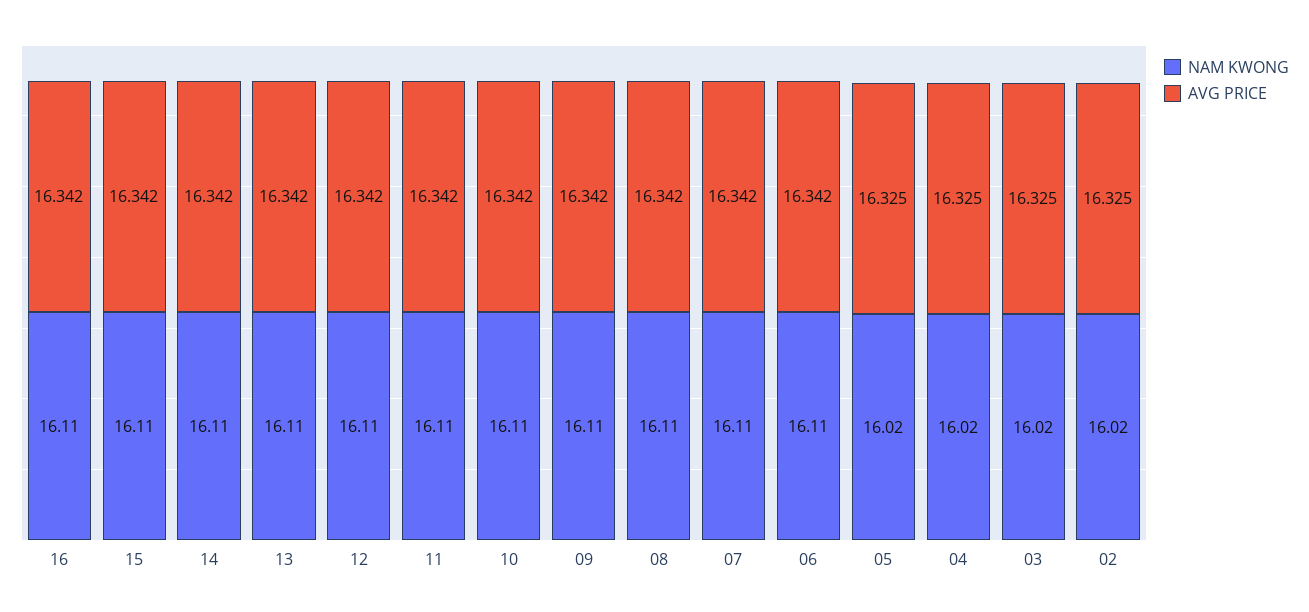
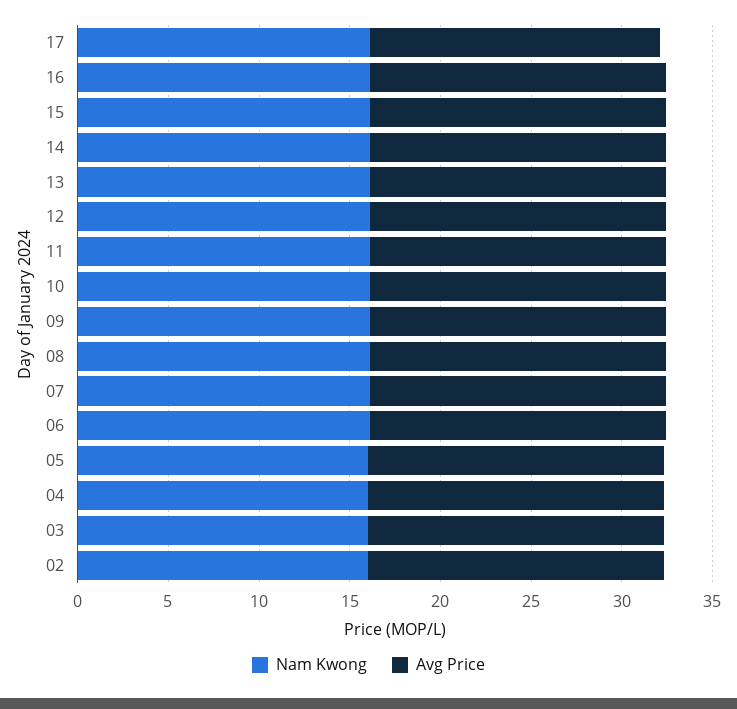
NAM KWONG, 17: none -> 16
AVG PRICE, 17: none -> 16

